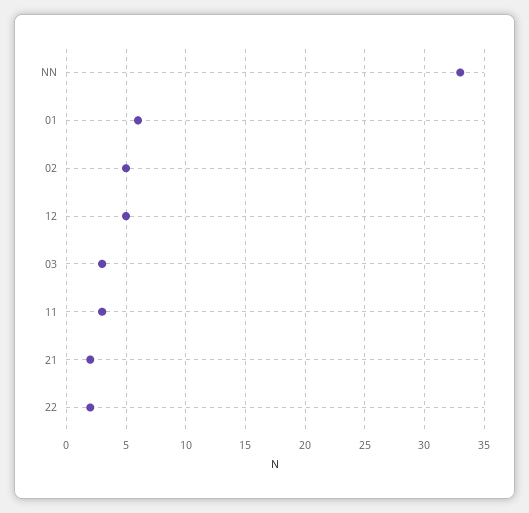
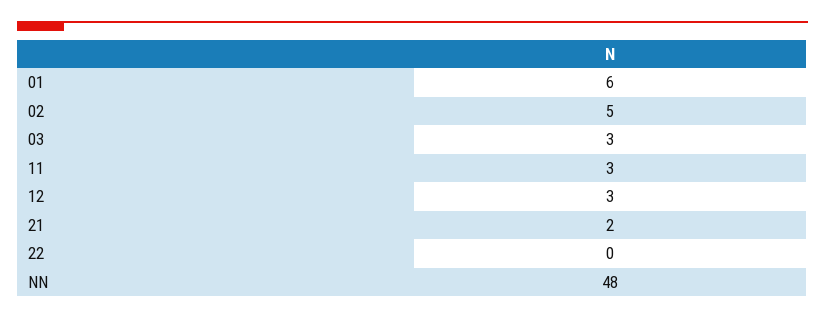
NN: 33 -> 48
12: 5 -> 3
22: 2 -> 0

